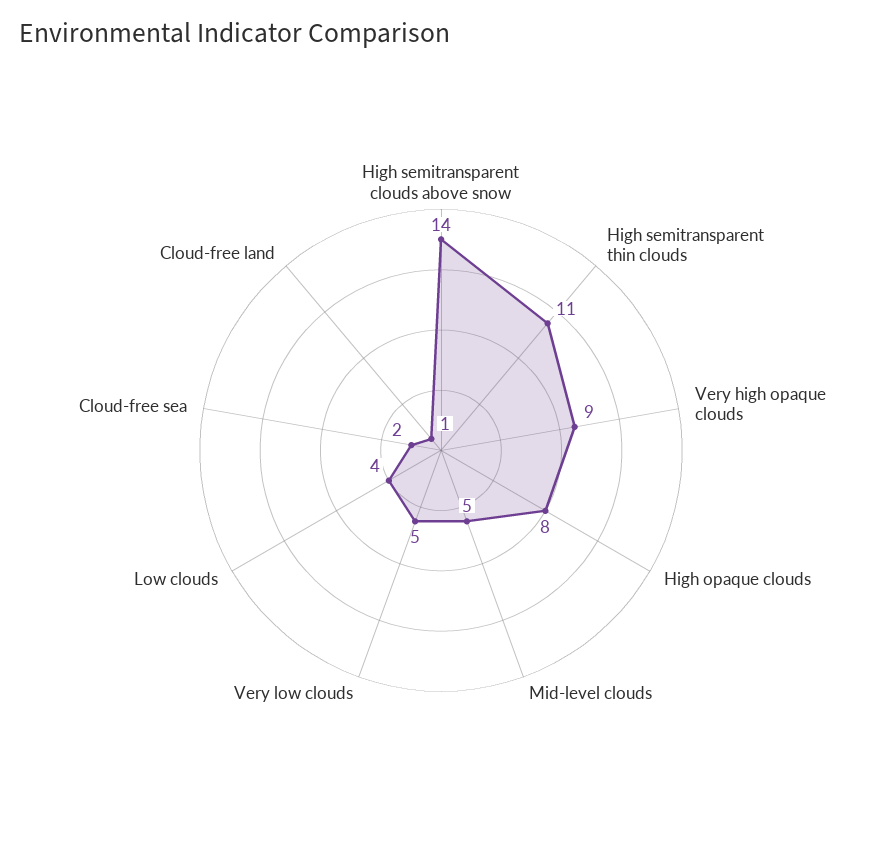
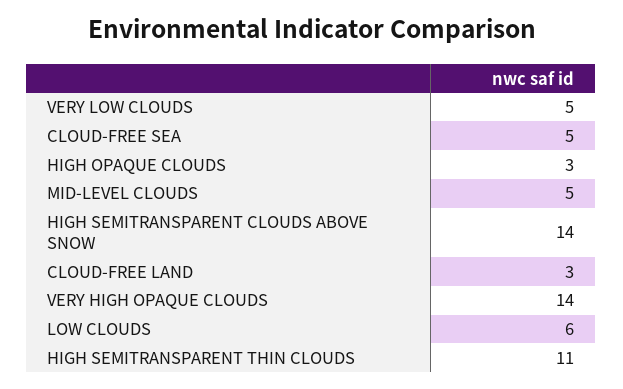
Very high opaque clouds: 9 -> 14
High opaque clouds: 8 -> 3
Low clouds: 4 -> 6
Cloud-free sea: 2 -> 5
Cloud-free land: 1 -> 3

